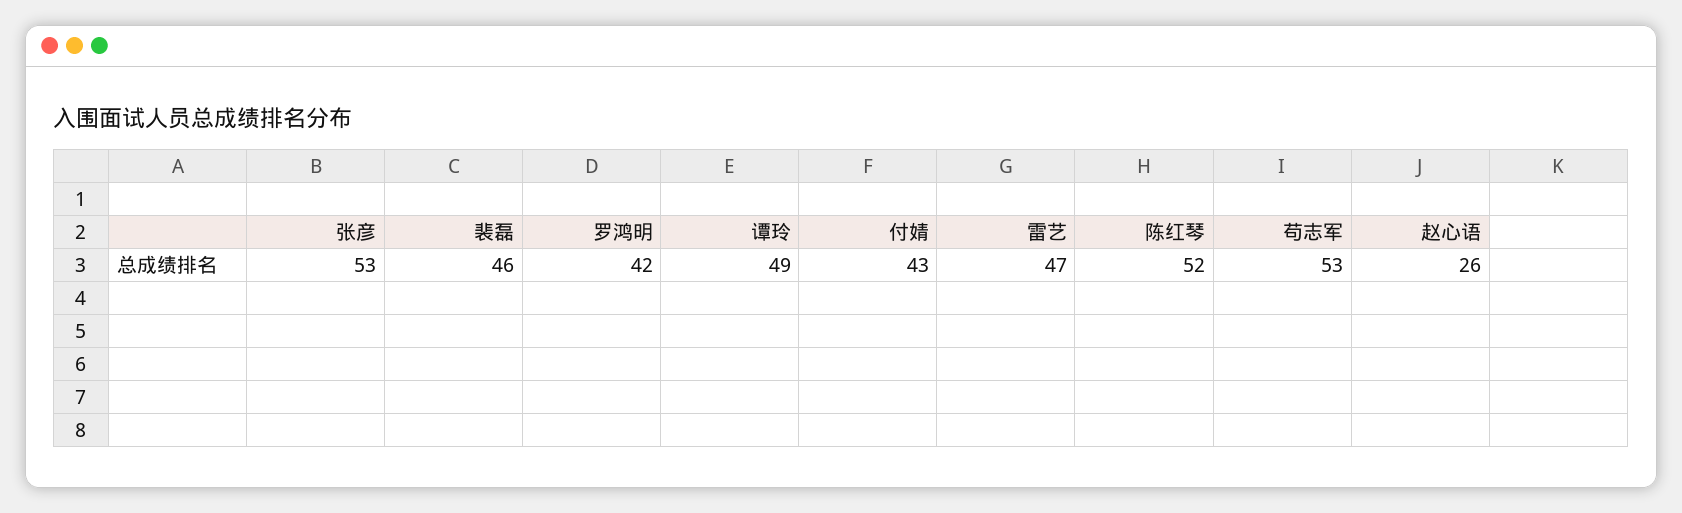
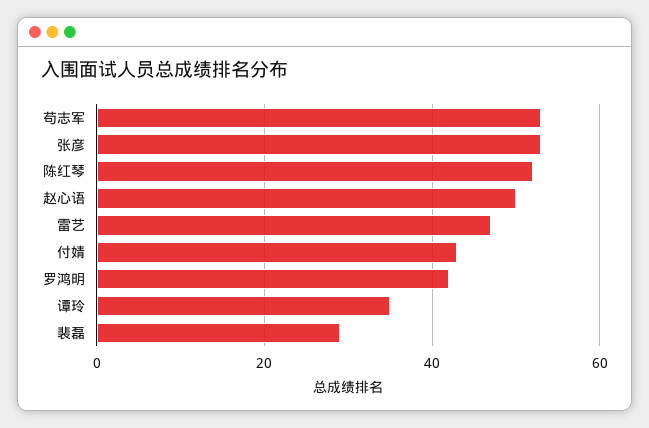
裴磊: 46 -> 30
谭玲: 49 -> 35
赵心语: 26 -> 50

